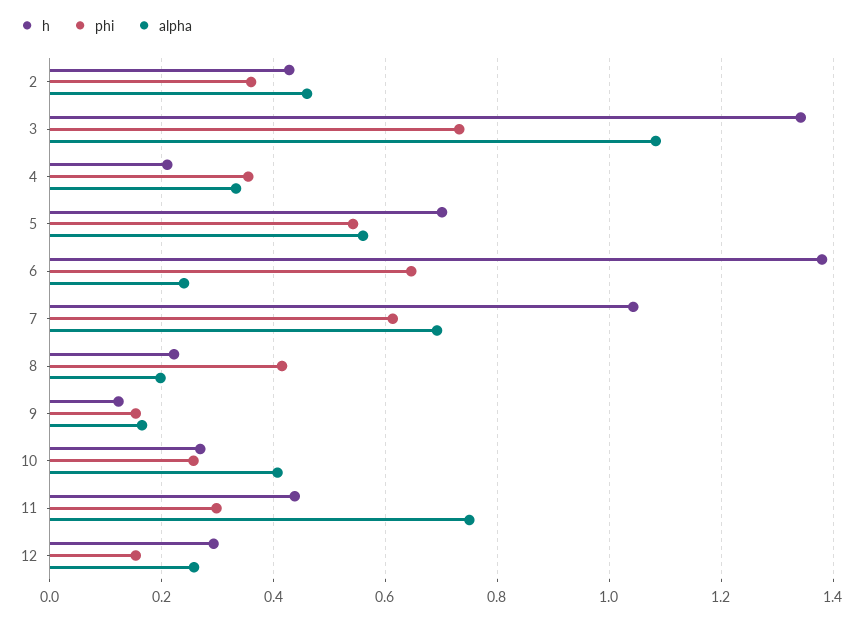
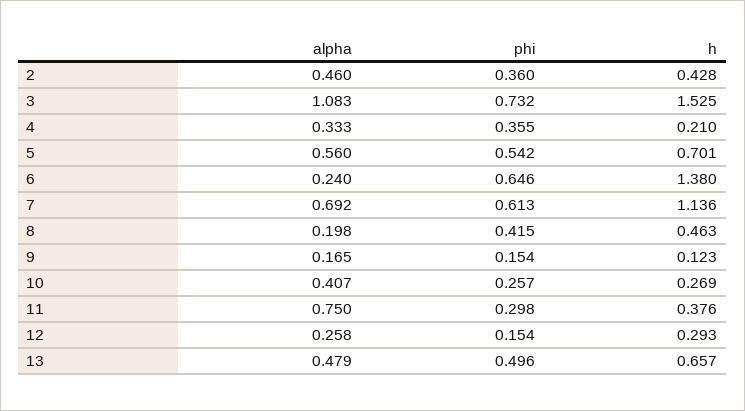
h, 3: 1.34 -> 1.525
h, 7: 1.04 -> 1.136
h, 8: 0.22 -> 0.463
h, 11: 0.44 -> 0.376
alpha, 13: none -> 0.479
phi, 13: none -> 0.496
h, 13: none -> 0.657

